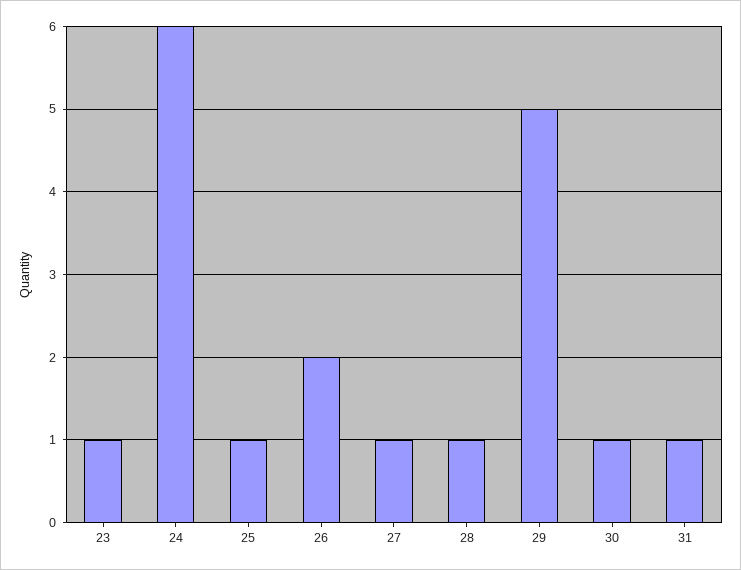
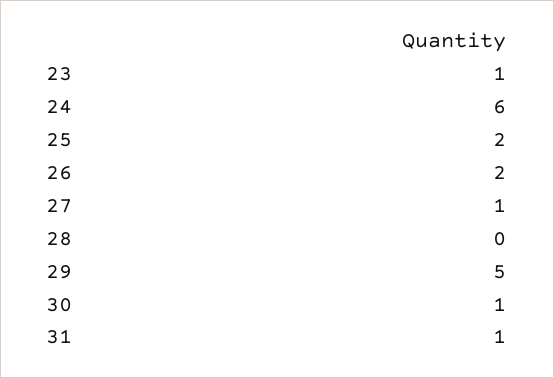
25: 1 -> 2
28: 1 -> 0

